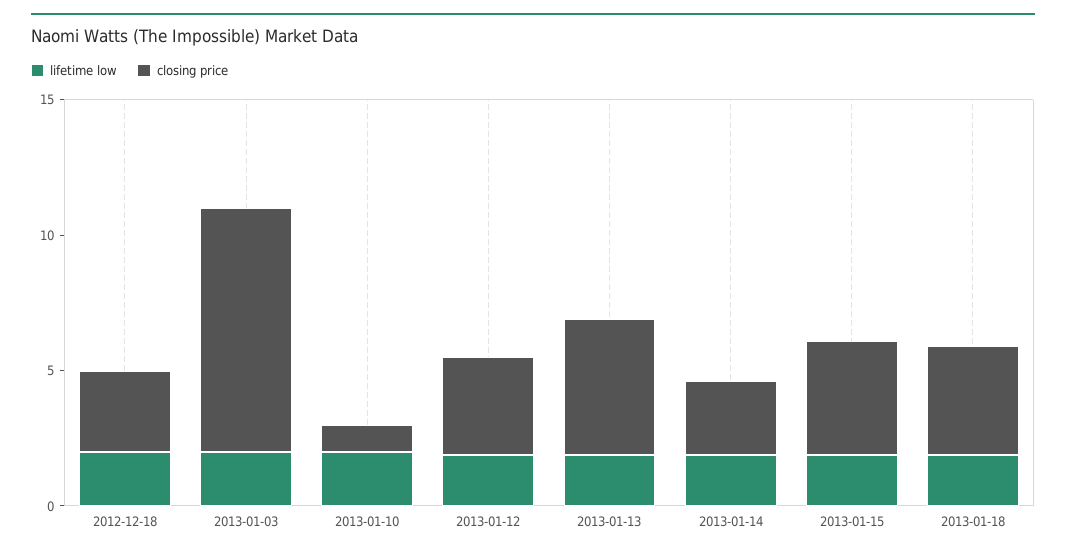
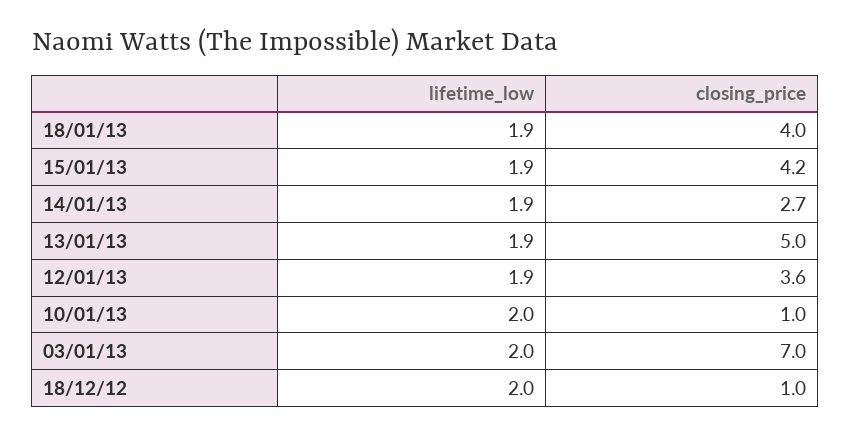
closing price, 2012-12-18: 3 -> 1
closing price, 2013-01-03: 9 -> 7

